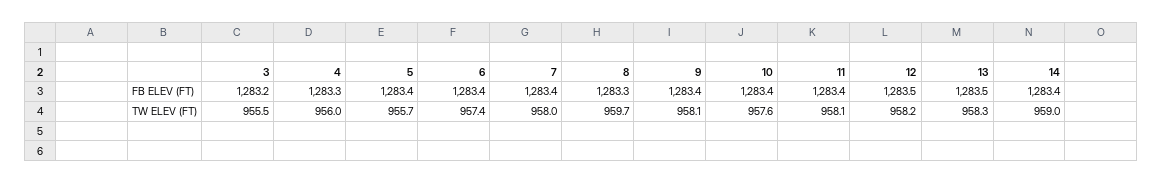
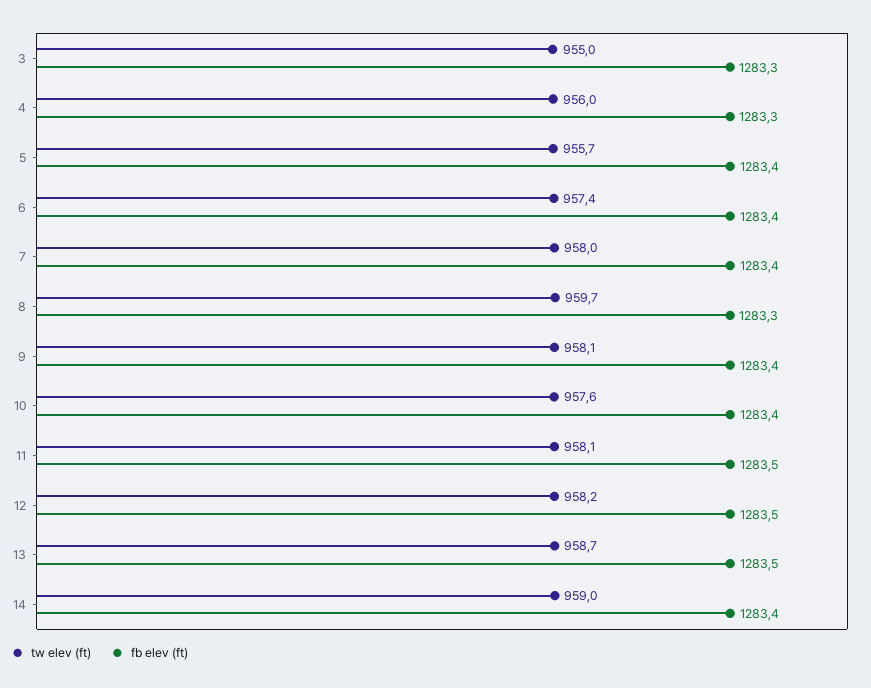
FB ELEV (FT), 3: 1283.2 -> 1283.3
FB ELEV (FT), 11: 1283.4 -> 1283.5
TW ELEV (FT), 3: 955.5 -> 955
TW ELEV (FT), 13: 958.3 -> 958.7

